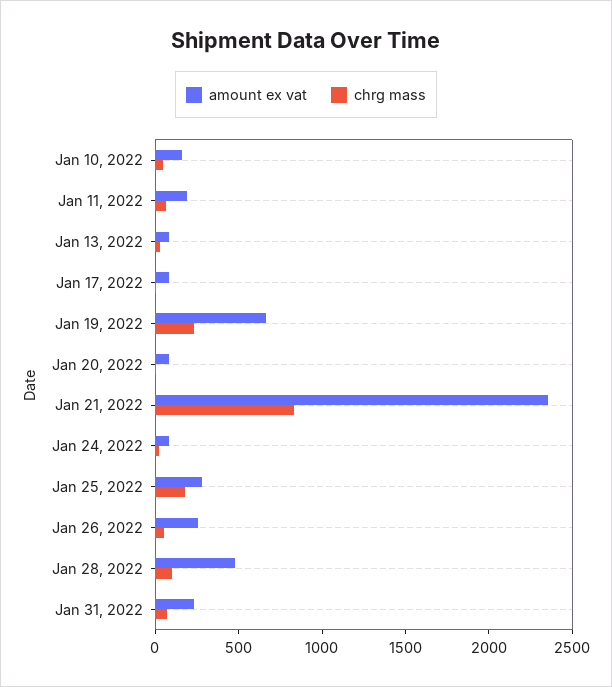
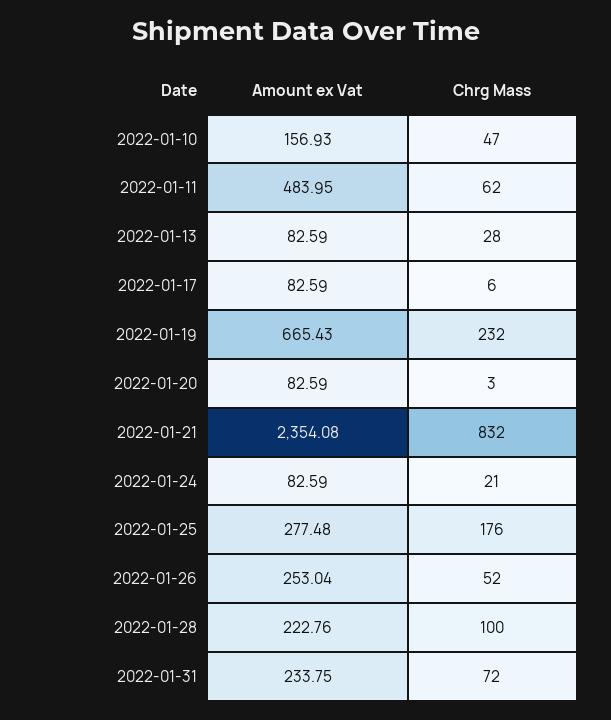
amount ex vat, Jan 11, 2022: 200 -> 483.95
amount ex vat, Jan 28, 2022: 500 -> 222.76

